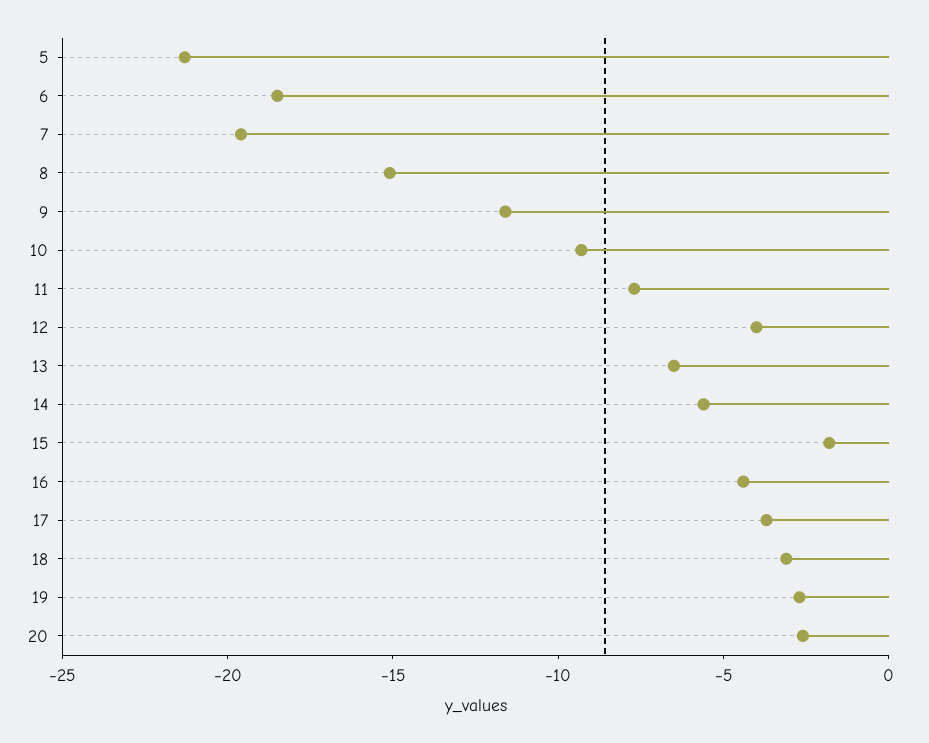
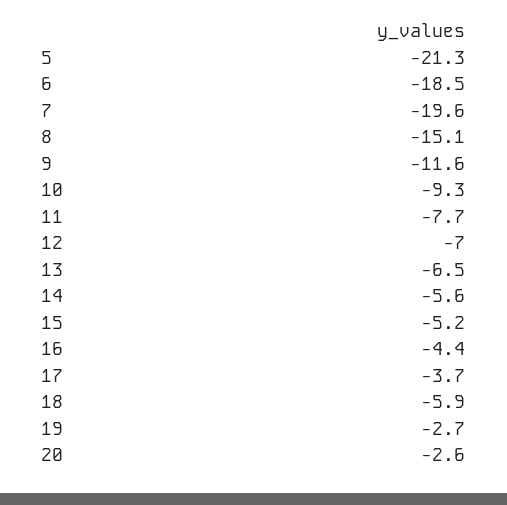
12: -4 -> -7
15: -2 -> -5.2
18: -3 -> -5.9

